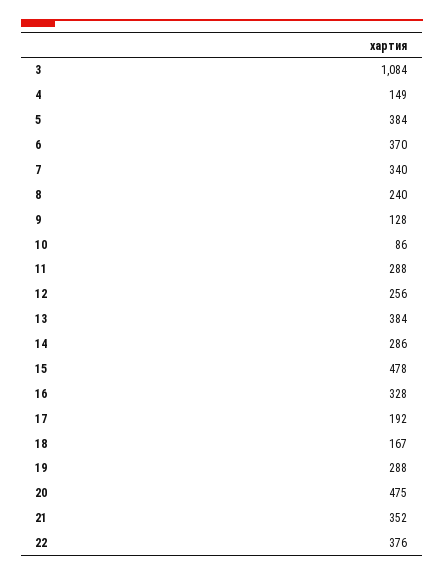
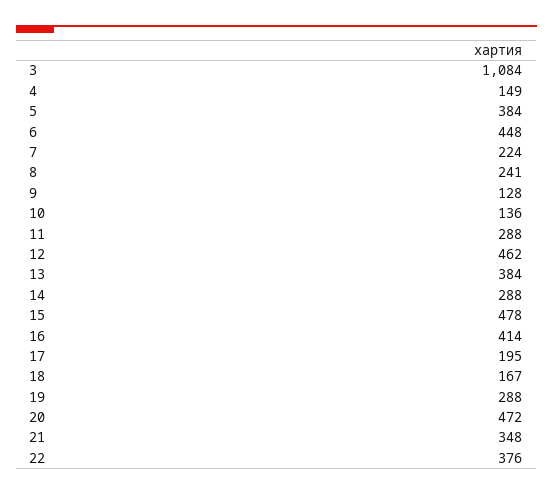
6: 370 -> 448
7: 340 -> 224
8: 240 -> 241
10: 86 -> 136
12: 256 -> 462
14: 286 -> 288
16: 328 -> 414
17: 192 -> 195
20: 475 -> 472
21: 352 -> 348

